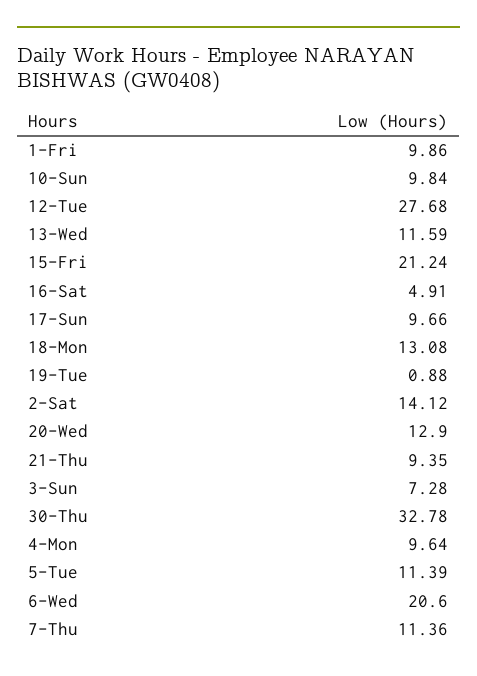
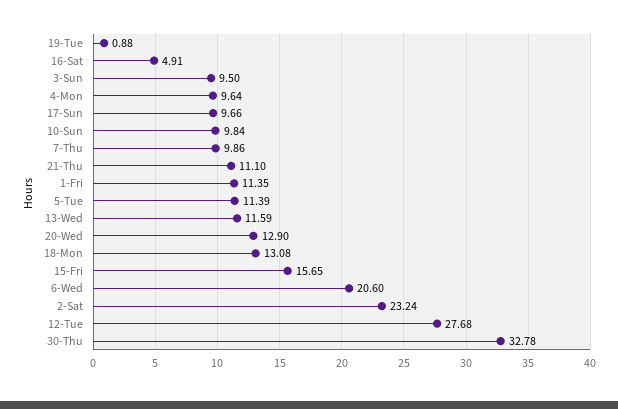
1-Fri: 9.86 -> 11.35
15-Fri: 21.24 -> 15.65
2-Sat: 14.12 -> 23.24
21-Thu: 9.35 -> 11.1
3-Sun: 7.28 -> 9.5
7-Thu: 11.36 -> 9.86

